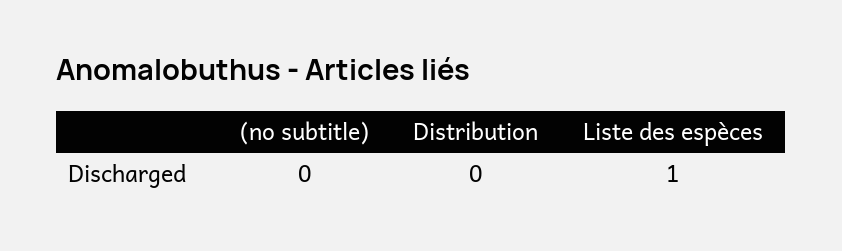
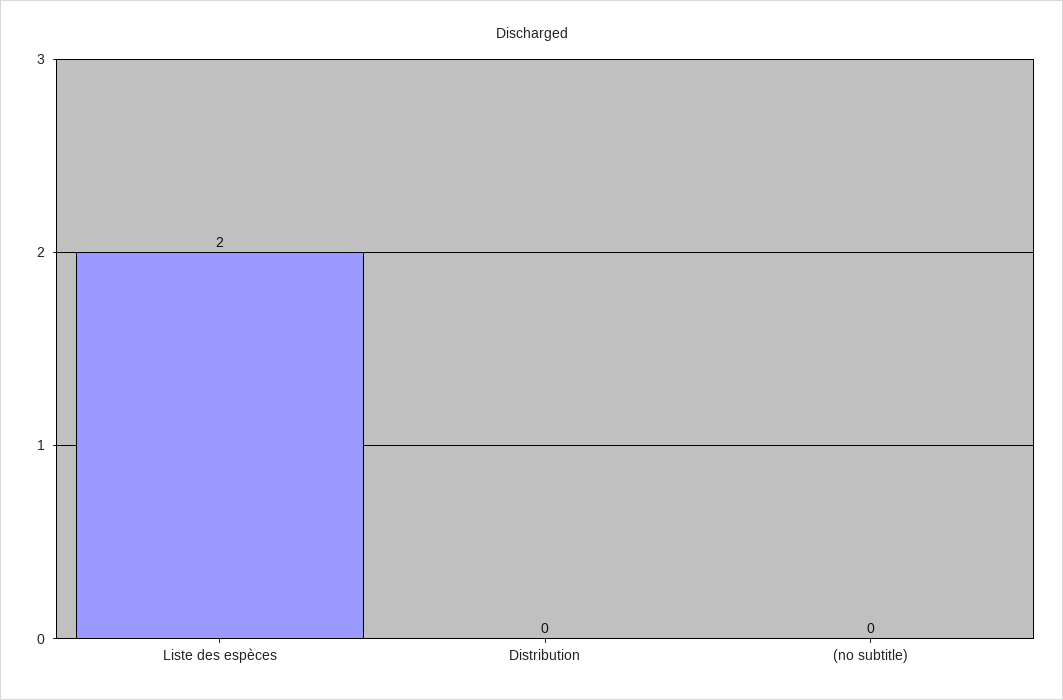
Liste des espèces: 1 -> 2

